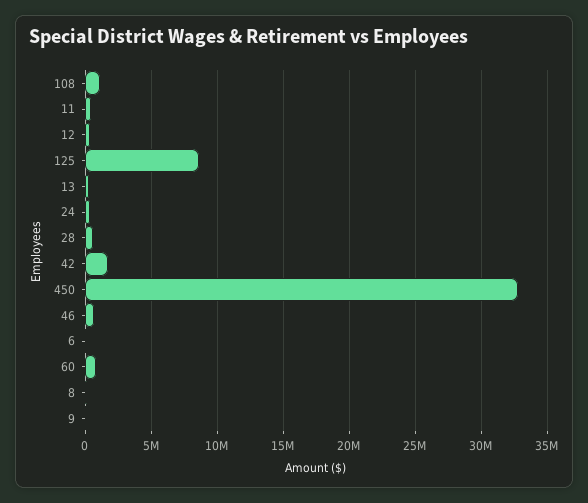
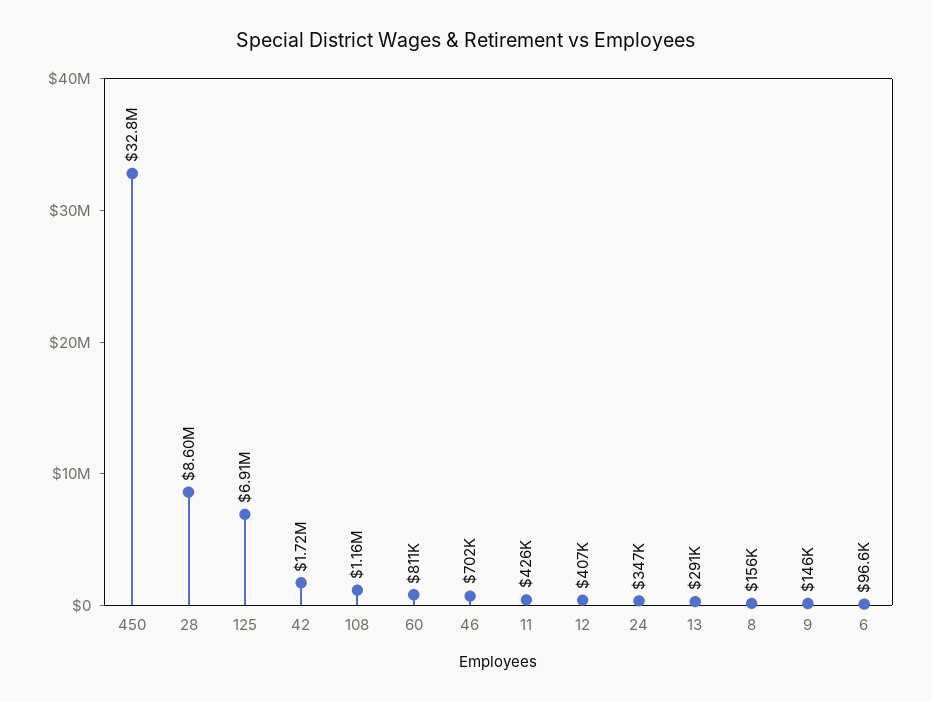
125: 8500000 -> 6910000
28: 500000 -> 8600000

